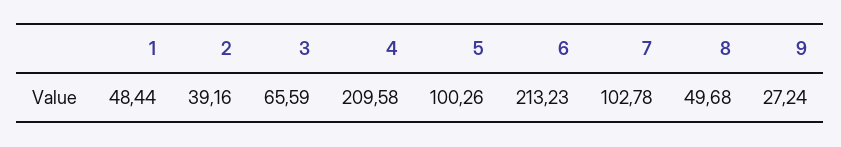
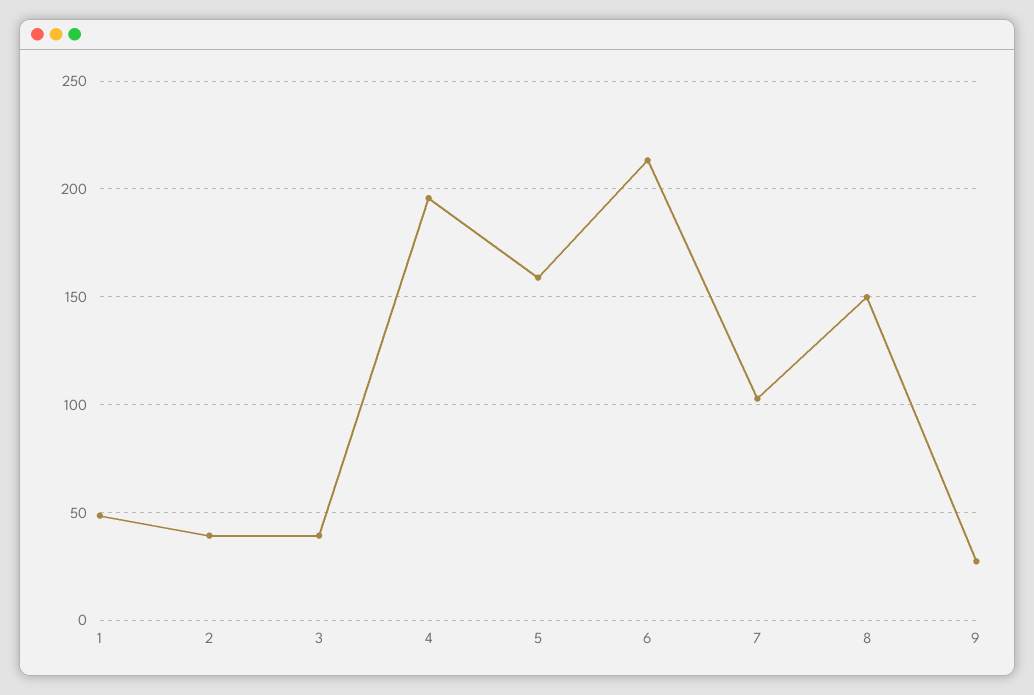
3: 65.59 -> 40
4: 209.58 -> 195
5: 100.26 -> 160
8: 49.68 -> 150

